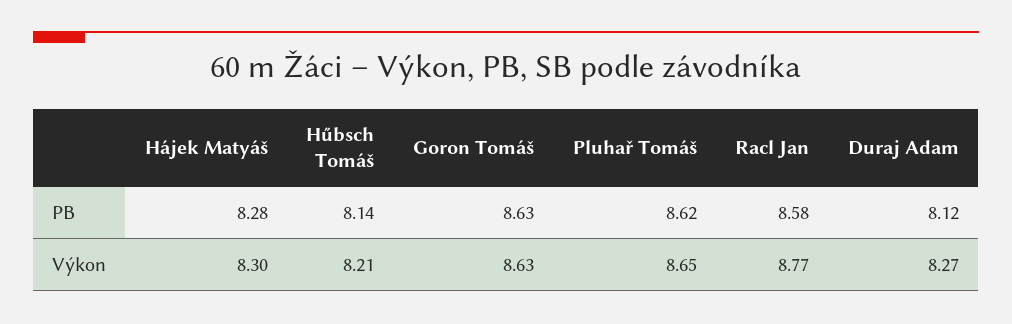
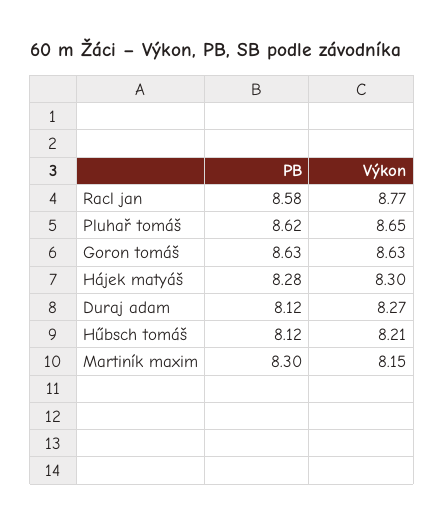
Hűbsch Tomáš, PB: 8.14 -> 8.12
Martiník maxim, PB: none -> 8.3
Martiník maxim, Výkon: none -> 8.15

